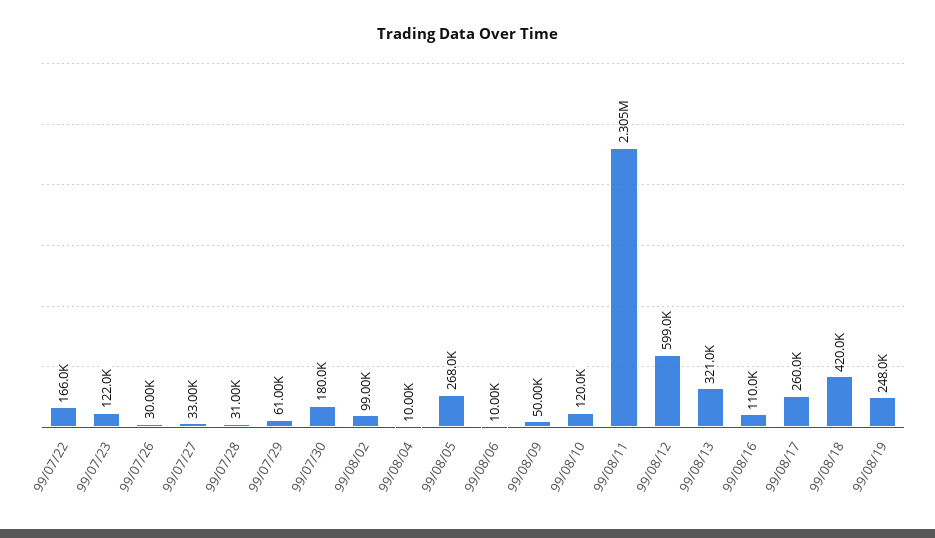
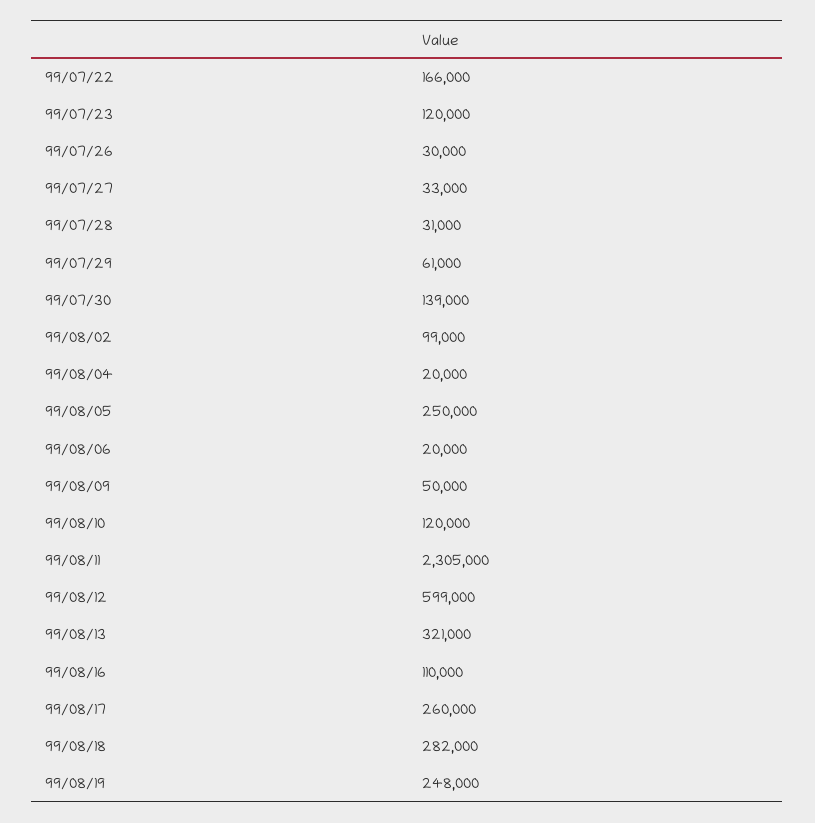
99/07/23: 122000 -> 120000
99/07/30: 180000 -> 139000
99/08/04: 10000 -> 20000
99/08/05: 268000 -> 250000
99/08/06: 10000 -> 20000
99/08/18: 420000 -> 282000

